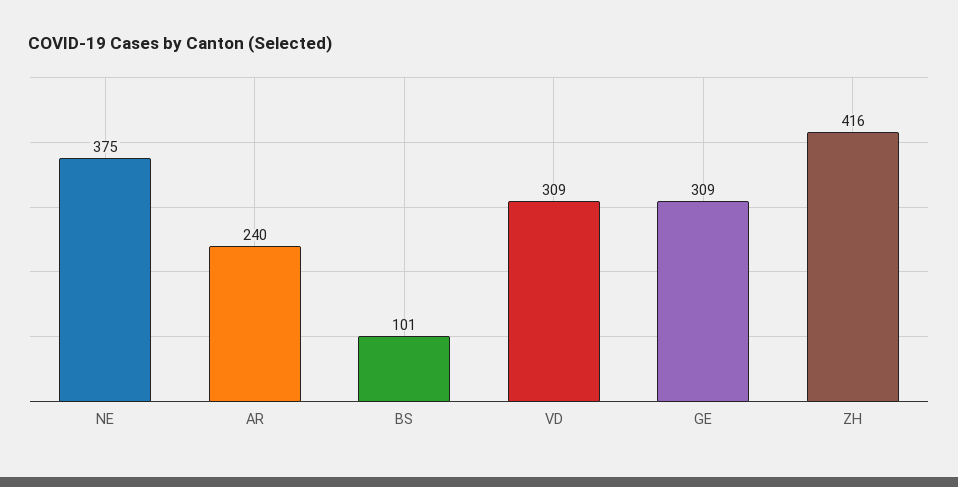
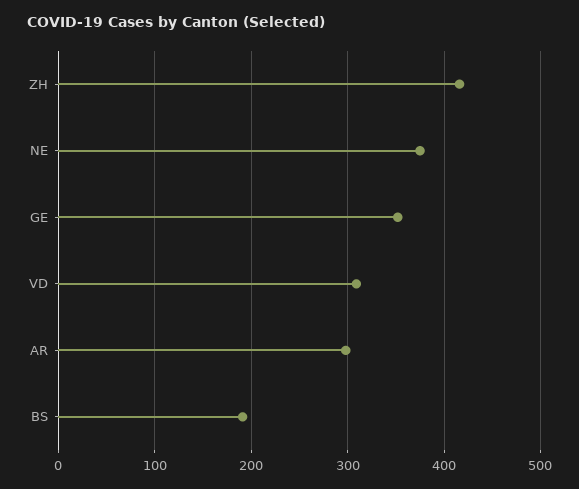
AR: 240 -> 300
BS: 101 -> 190
GE: 309 -> 350

